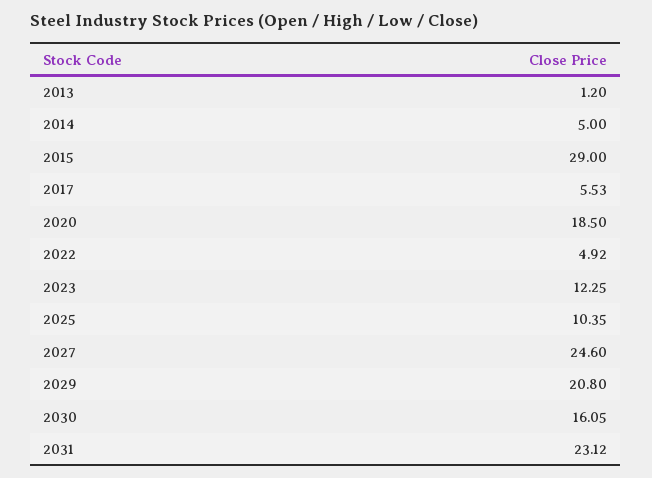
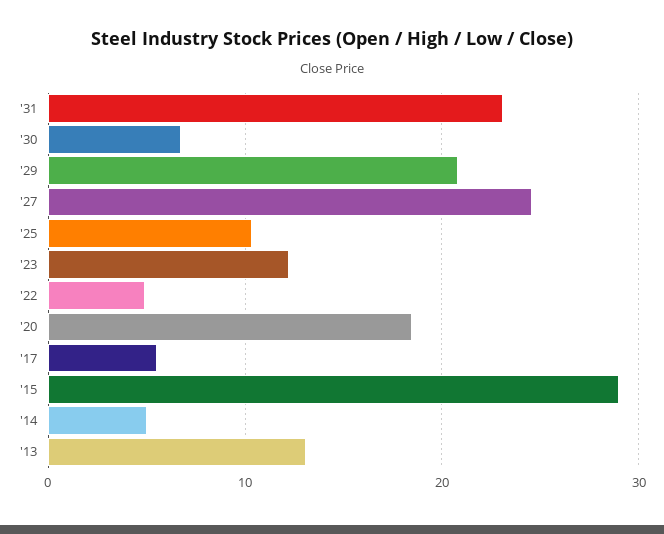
2013: 1.2 -> 13
2030: 16.05 -> 7

